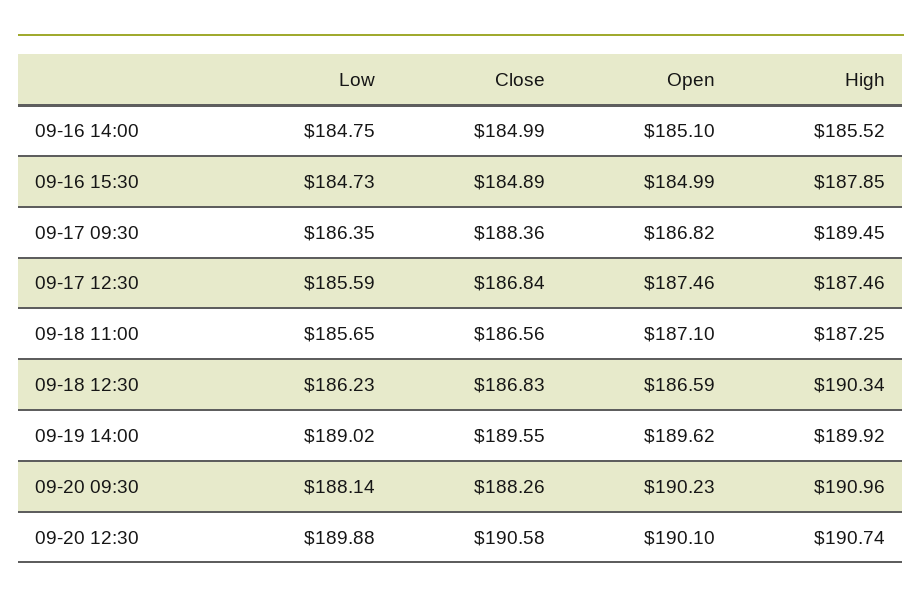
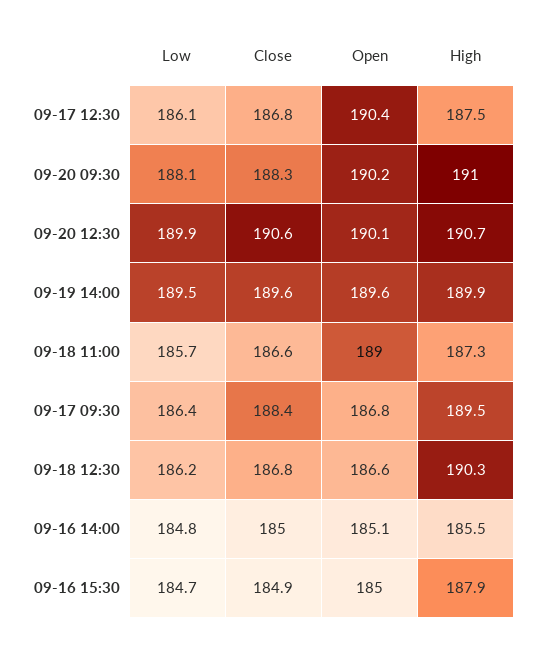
Low, 09-17 12:30: 185.59 -> 186.1
Open, 09-17 12:30: 187.46 -> 190.4
Open, 09-18 11:00: 187.1 -> 189
Low, 09-19 14:00: 189.02 -> 189.5

